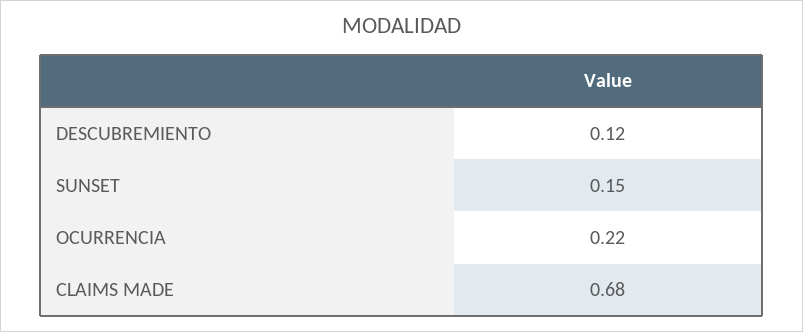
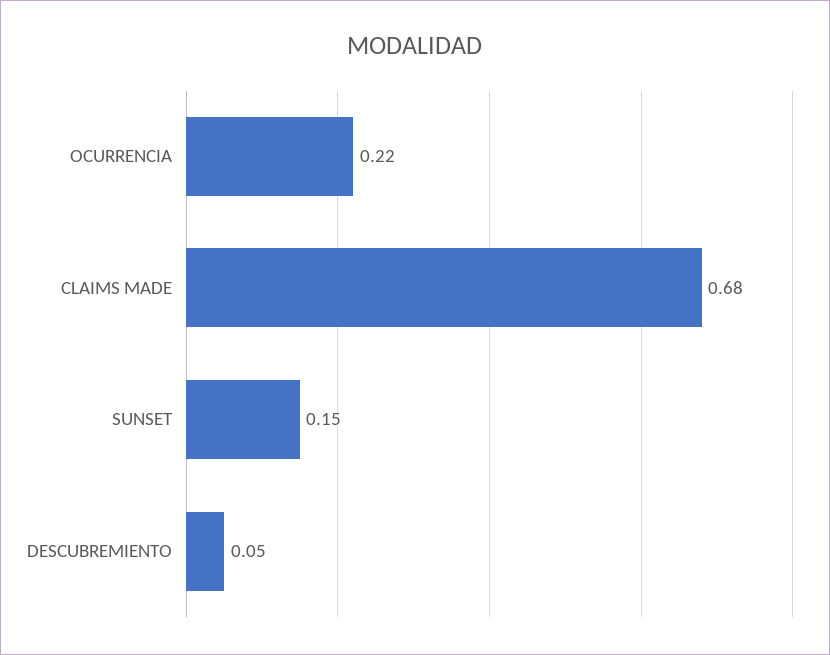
DESCUBREMIENTO: 0.12 -> 0.05

